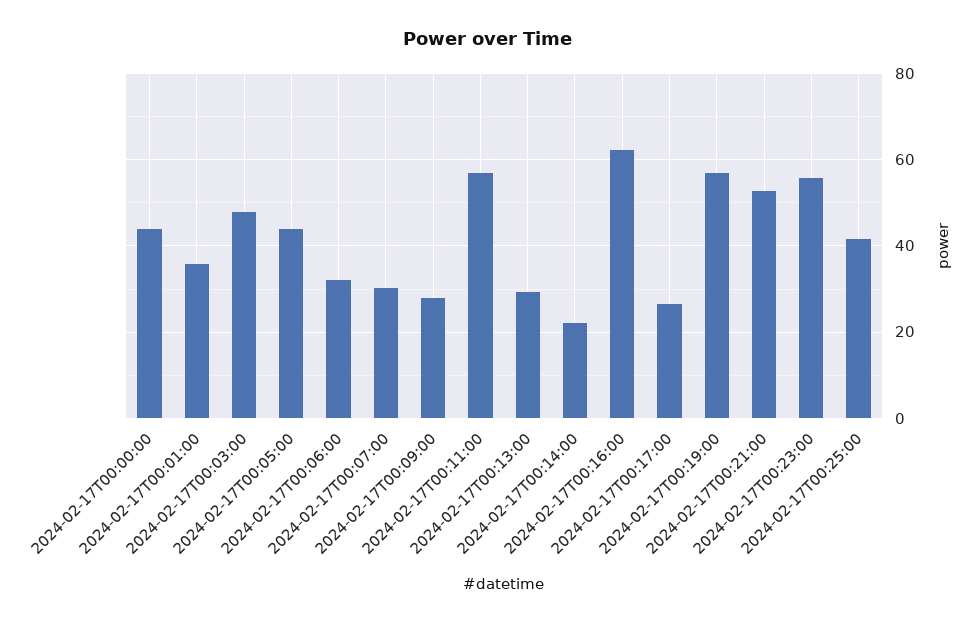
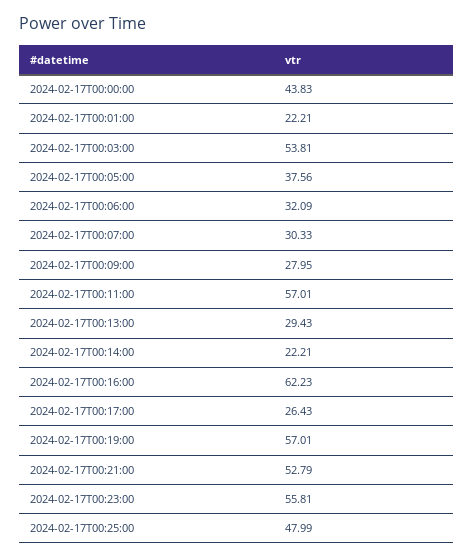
2024-02-17T00:01:00: 36 -> 22.21
2024-02-17T00:03:00: 48 -> 53.81
2024-02-17T00:05:00: 44 -> 37.56
2024-02-17T00:25:00: 42 -> 47.99

